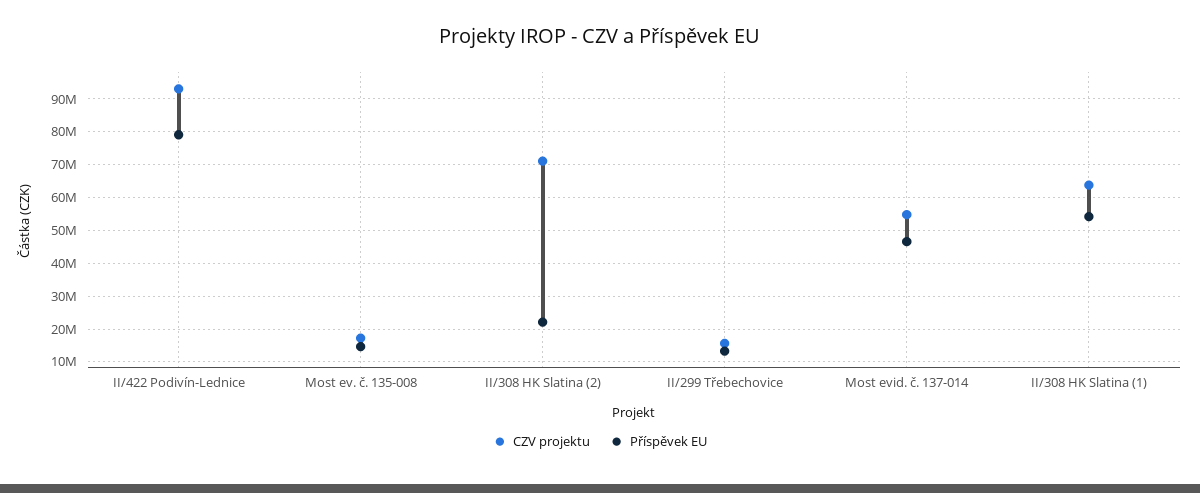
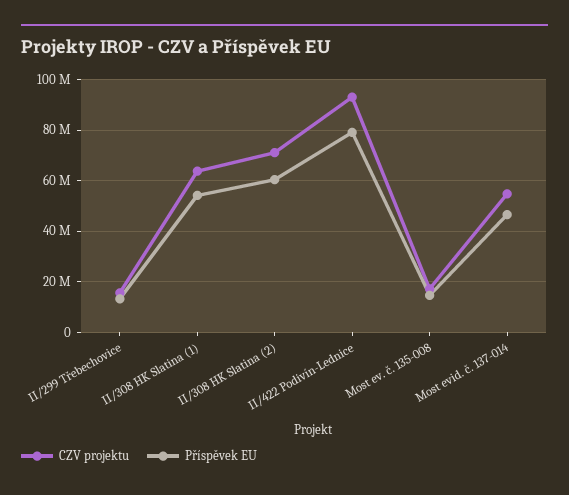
Příspěvek EU, II/308 HK Slatina (2): 22000000 -> 60000000

